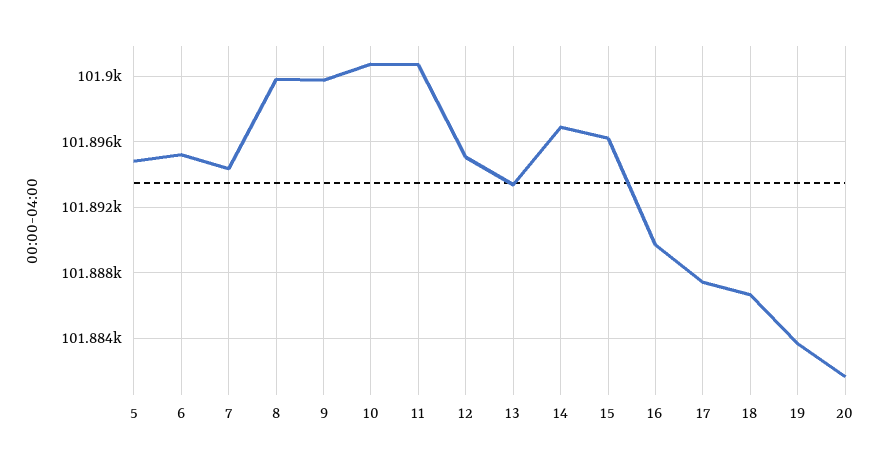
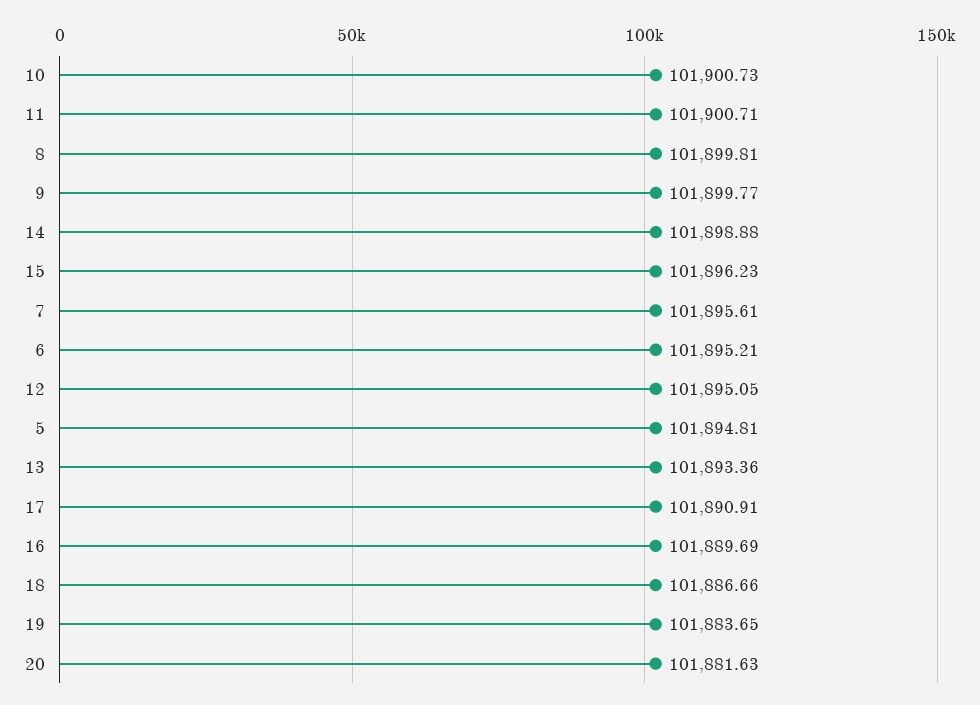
7: 101894.5 -> 101895.61
14: 101897 -> 101898.88
17: 101887.5 -> 101890.91

